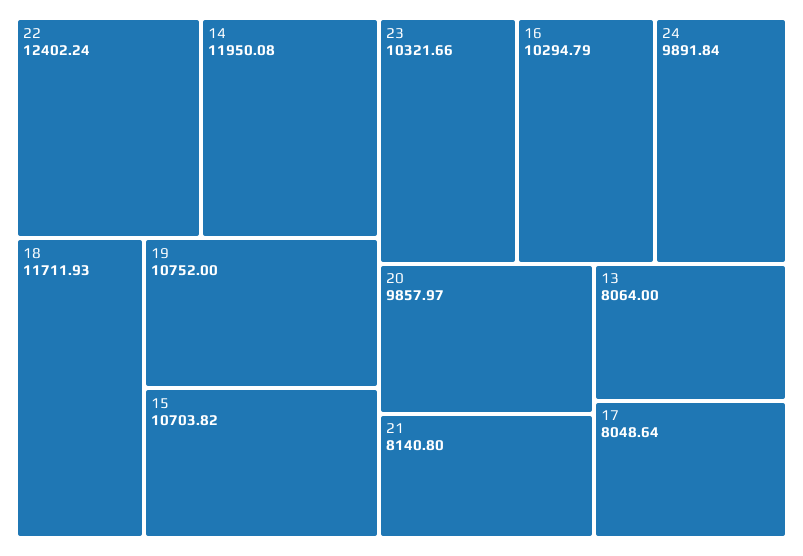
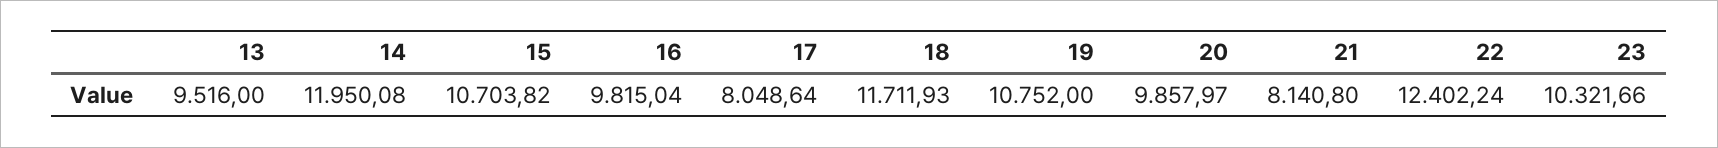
16: 10294.79 -> 9815.04
24: 9891.84 -> none
13: 8064 -> 9516

